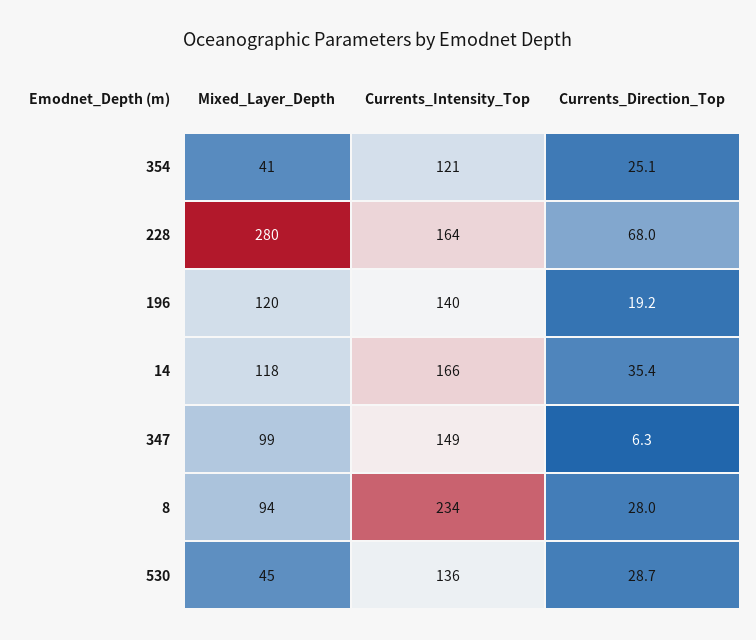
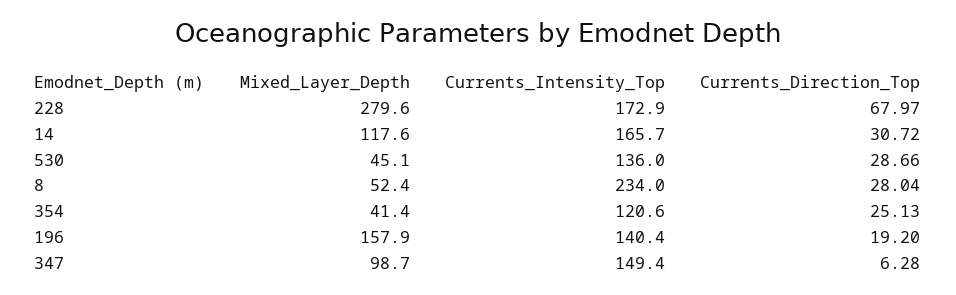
Currents_Intensity_Top, 228: 164 -> 172.9
Mixed_Layer_Depth, 196: 120 -> 157.9
Currents_Direction_Top, 14: 35.4 -> 30.72
Mixed_Layer_Depth, 8: 94 -> 52.4

